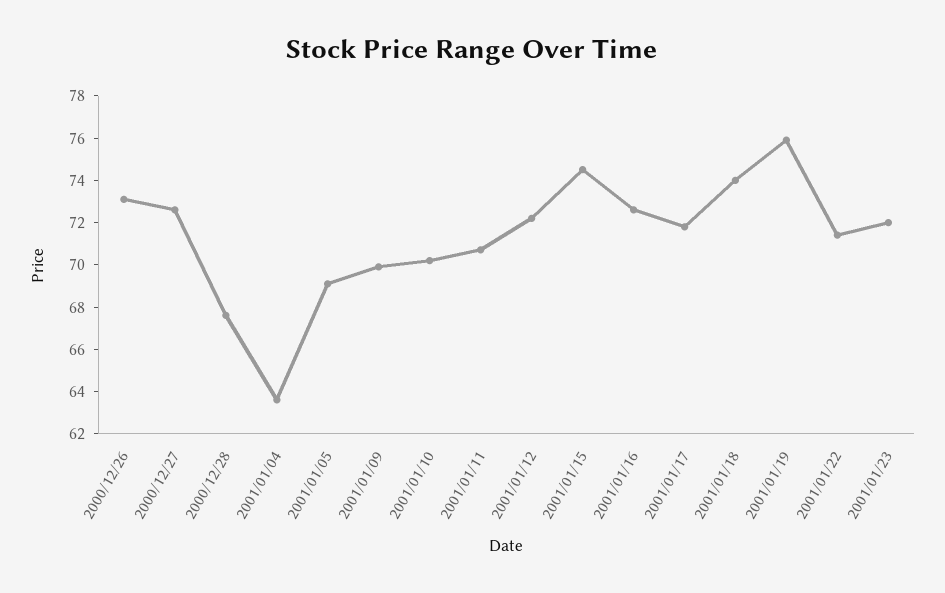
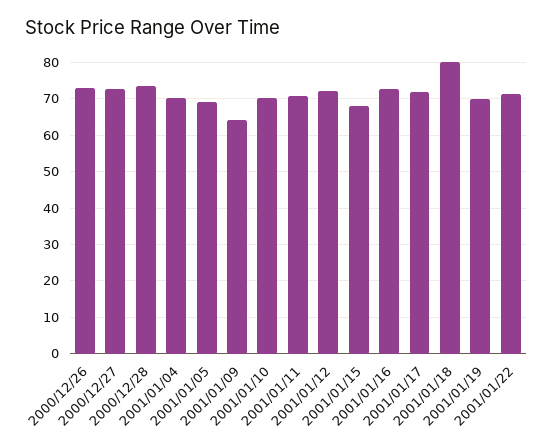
2000/12/28: 67.5 -> 74
2001/01/04: 63.5 -> 70
2001/01/09: 70 -> 64
2001/01/15: 74.5 -> 68
2001/01/18: 74 -> 80
2001/01/19: 76 -> 70
2001/01/23: 72 -> none

